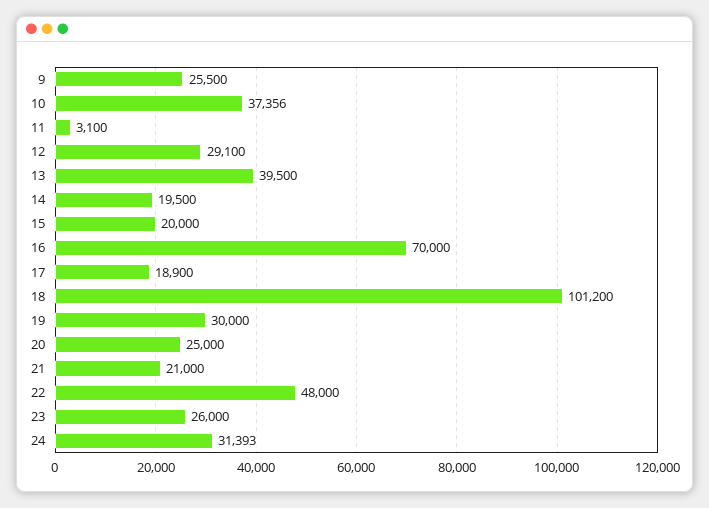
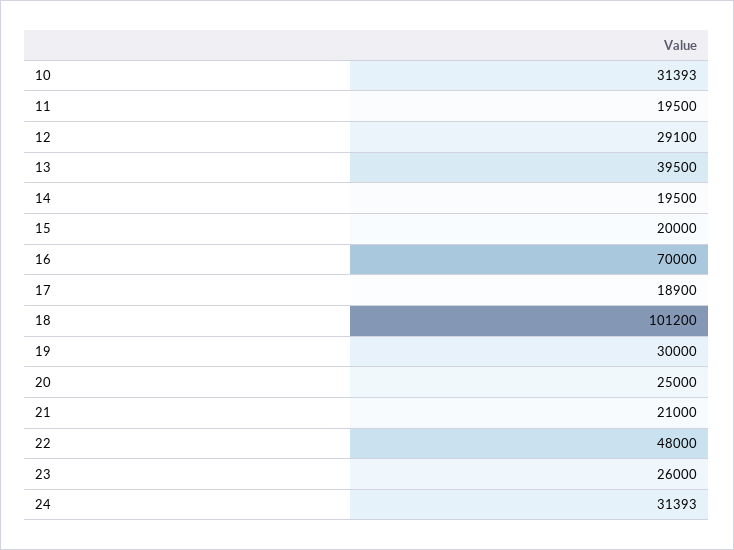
9: 25500 -> none
10: 37356 -> 31393
11: 3100 -> 19500

